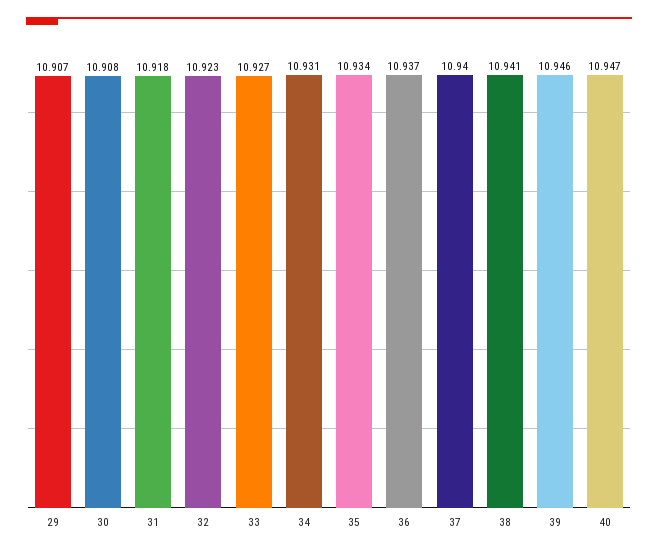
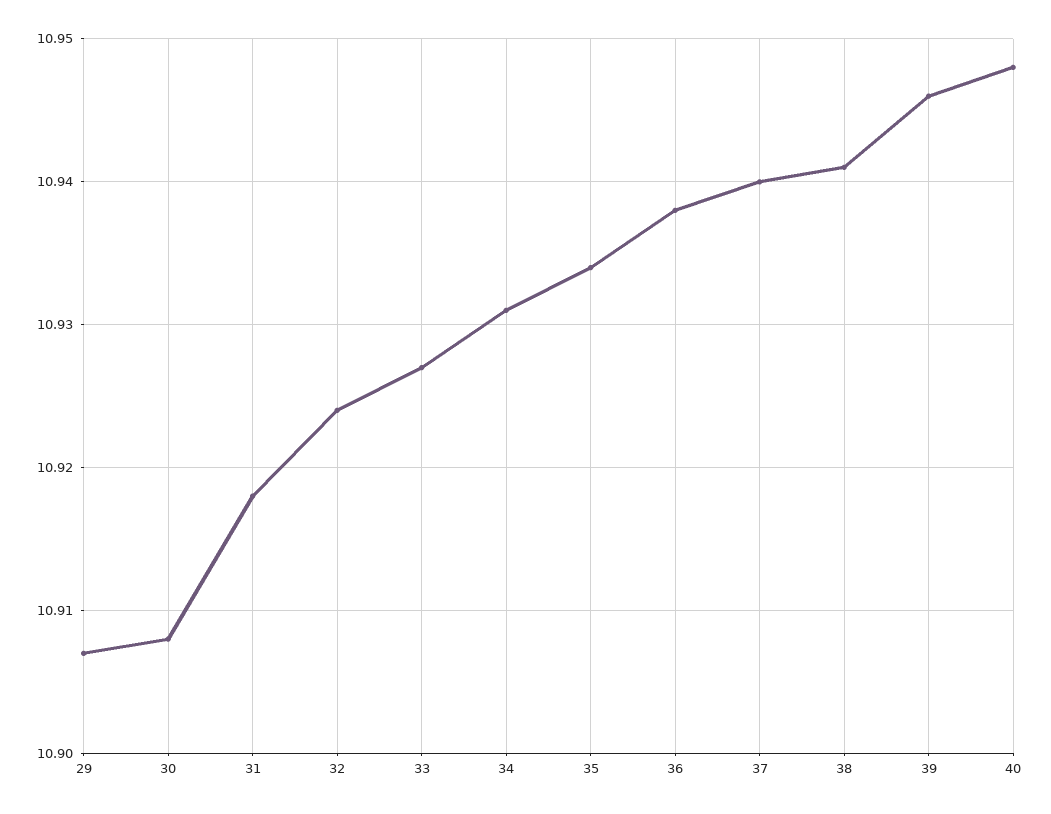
32: 10.923 -> 10.924
36: 10.937 -> 10.938
40: 10.947 -> 10.948

